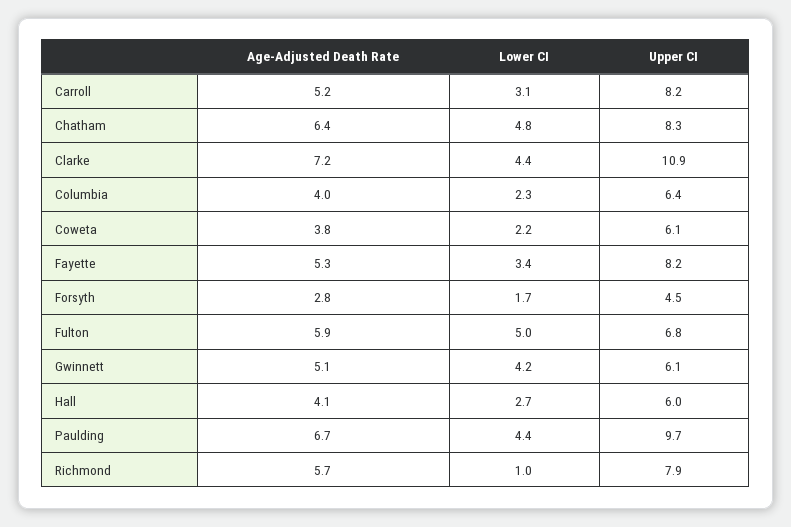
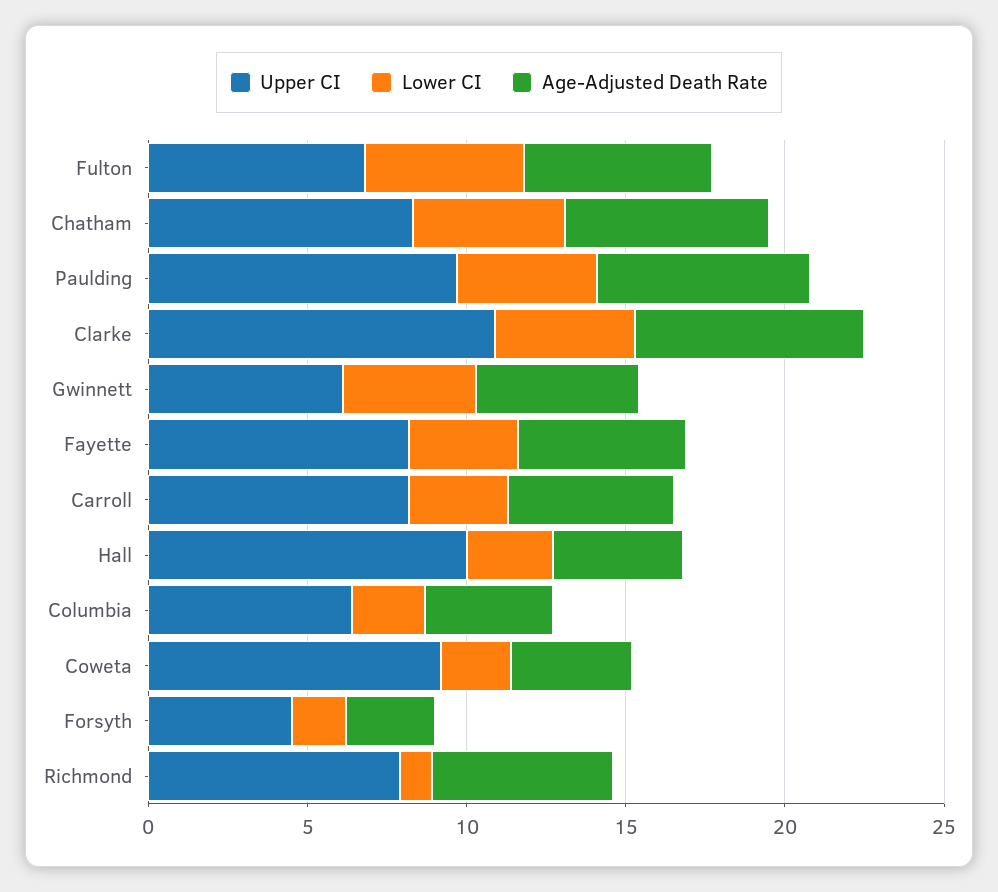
Upper CI, Coweta: 6.1 -> 9
Upper CI, Hall: 6 -> 10

